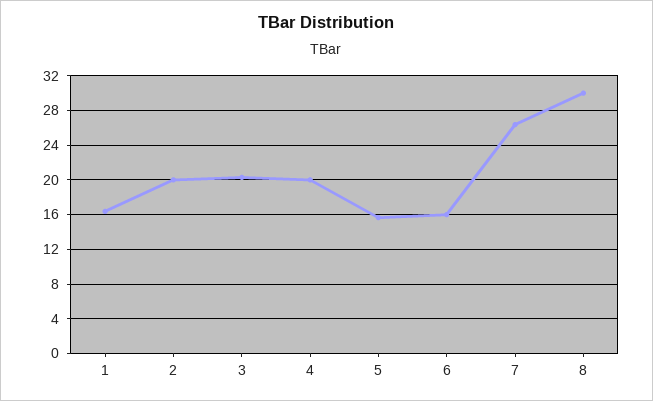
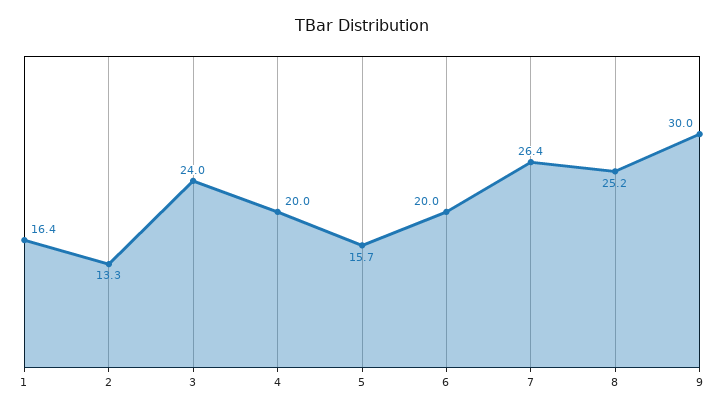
2: 20 -> 13.3
3: 20 -> 24
6: 16 -> 20
8: 30 -> 25.2
9: none -> 30

